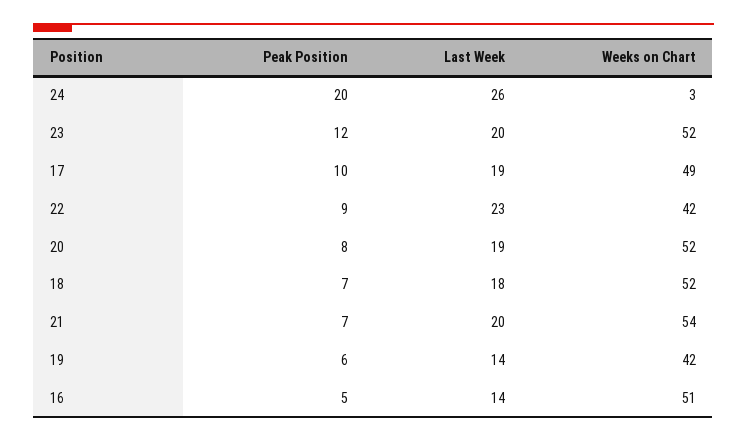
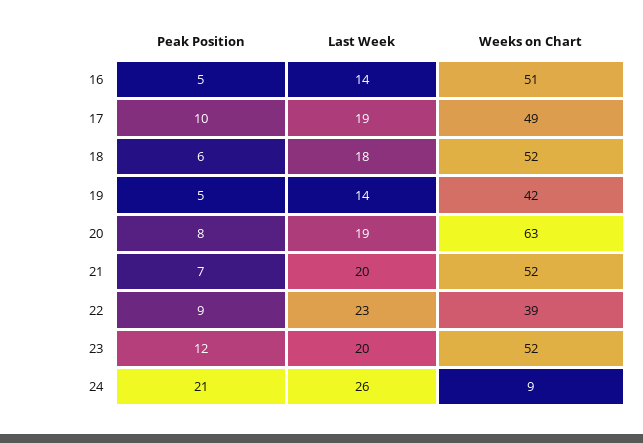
Peak Position, 24: 20 -> 21
Weeks on Chart, 24: 3 -> 9
Weeks on Chart, 22: 42 -> 39
Weeks on Chart, 20: 52 -> 63
Peak Position, 18: 7 -> 6
Weeks on Chart, 21: 54 -> 52
Peak Position, 19: 6 -> 5

